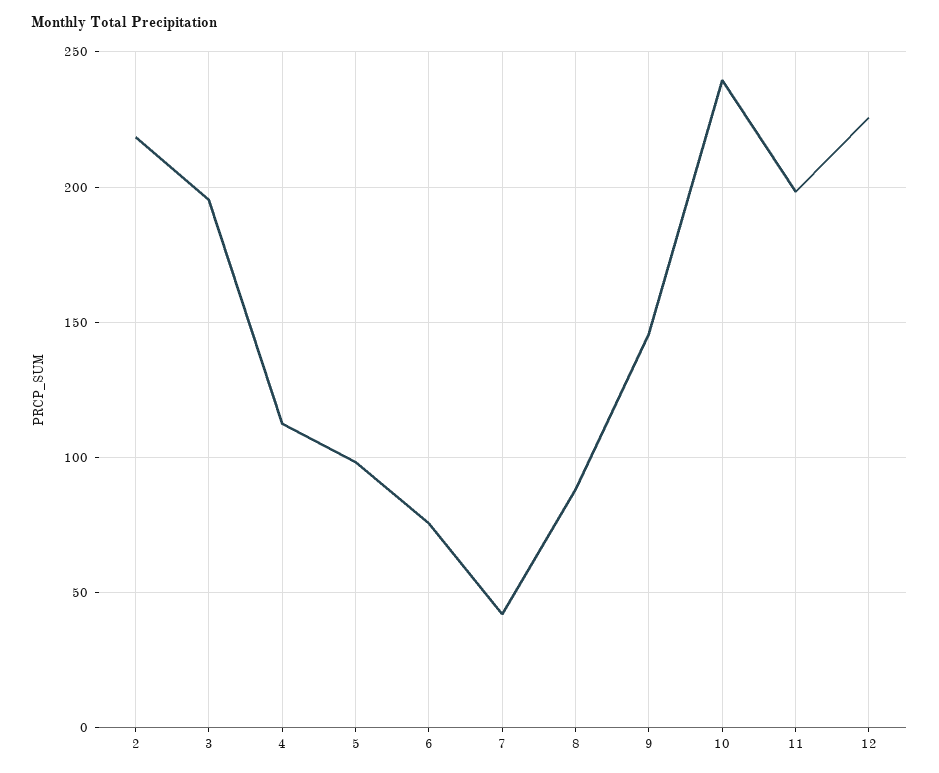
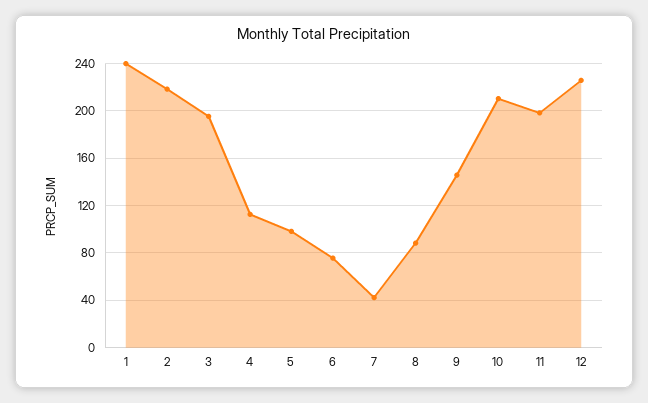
10: 240 -> 210
1: none -> 240

